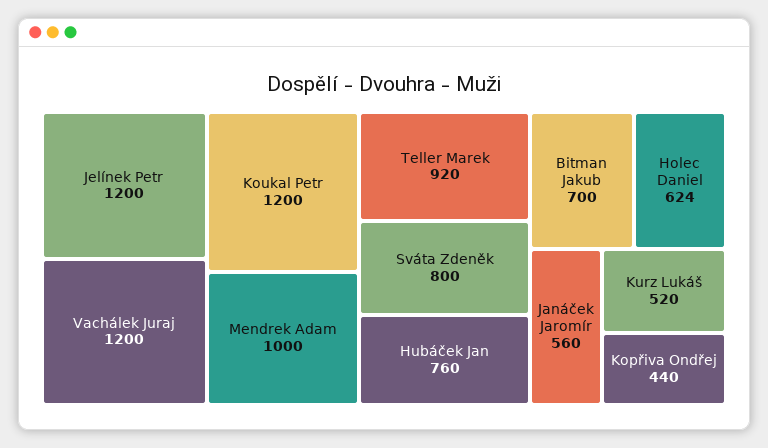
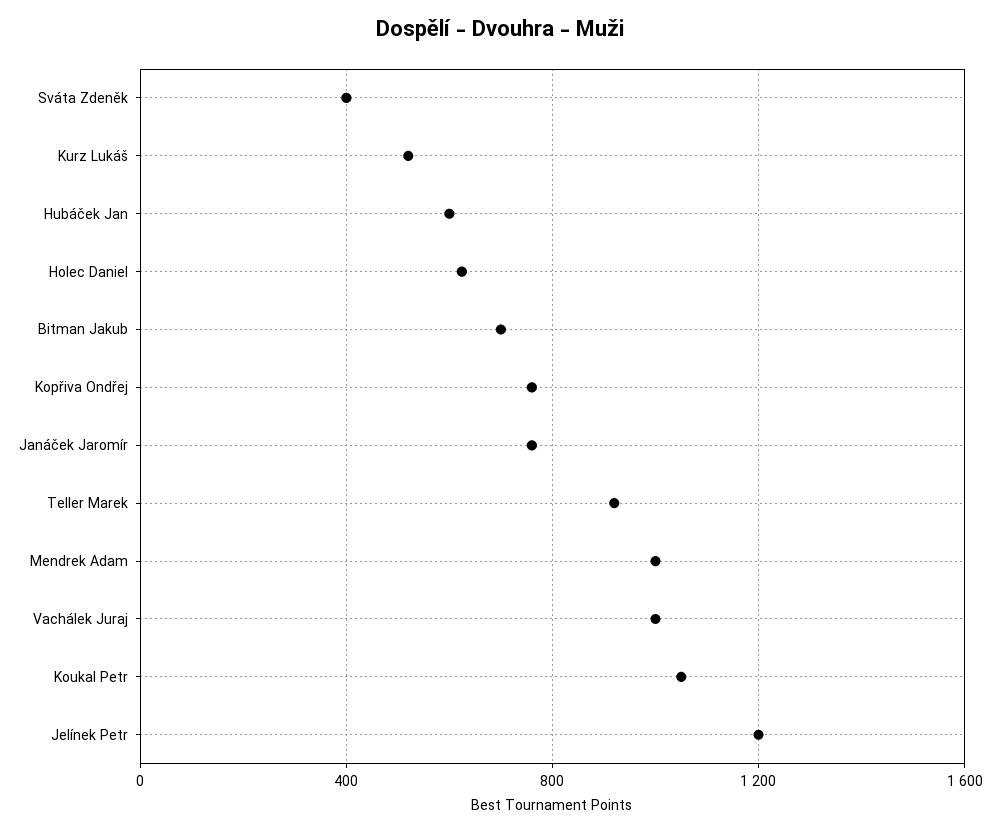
Vachálek Juraj: 1200 -> 1000
Koukal Petr: 1200 -> 1050
Sváta Zdeněk: 800 -> 400
Hubáček Jan: 760 -> 600
Janáček Jaromír: 560 -> 750
Kopřiva Ondřej: 440 -> 750

